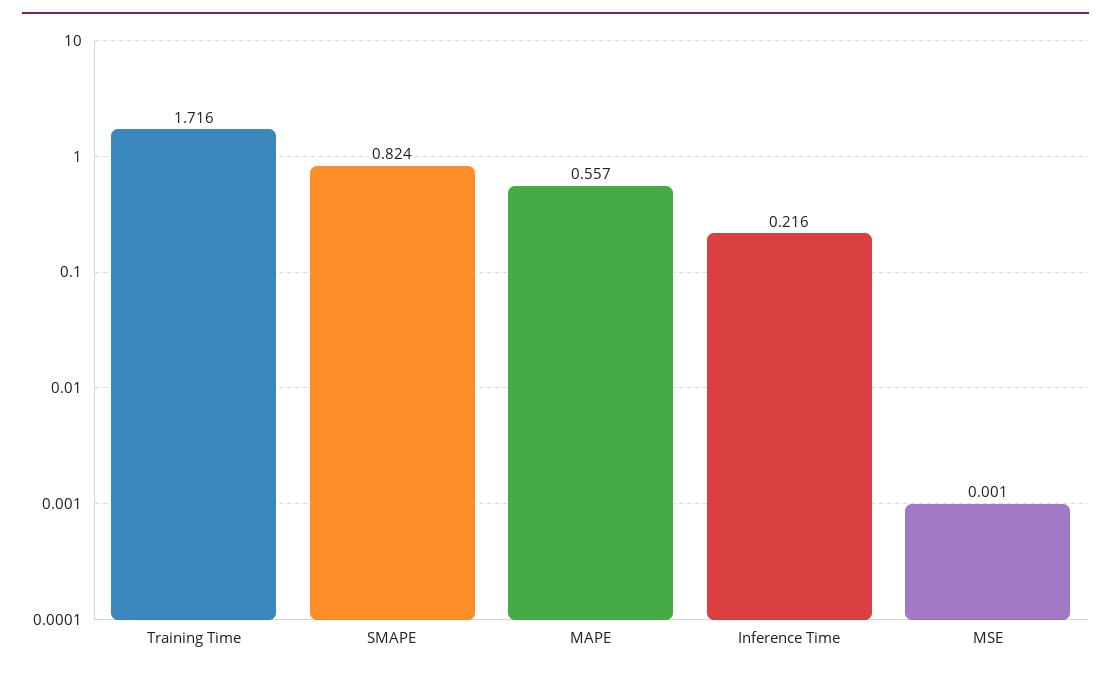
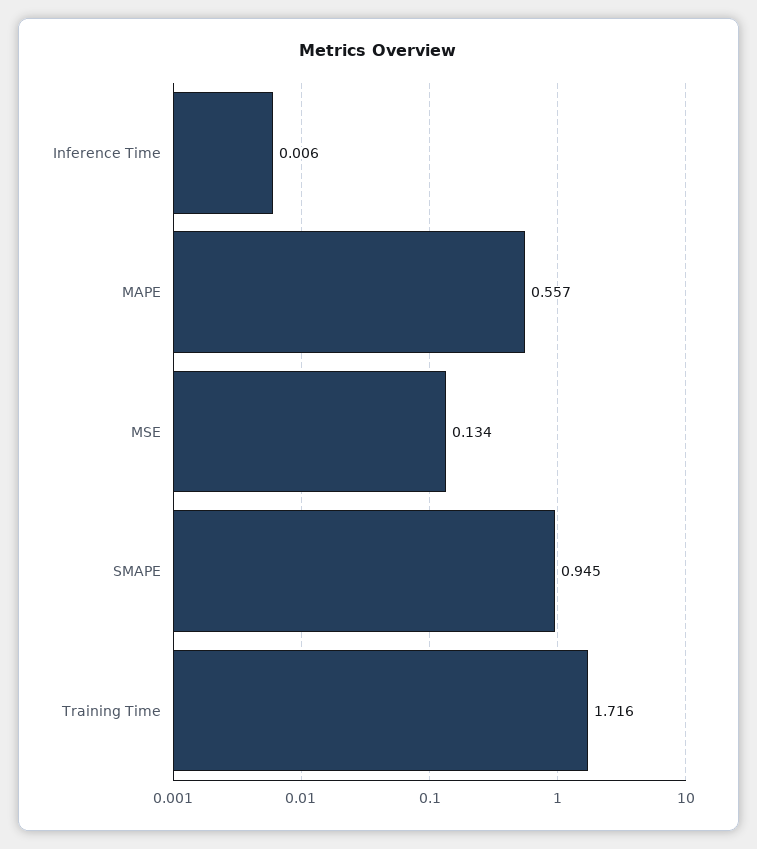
SMAPE: 0.824 -> 0.945
Inference Time: 0.216 -> 0.006
MSE: 0.001 -> 0.134

